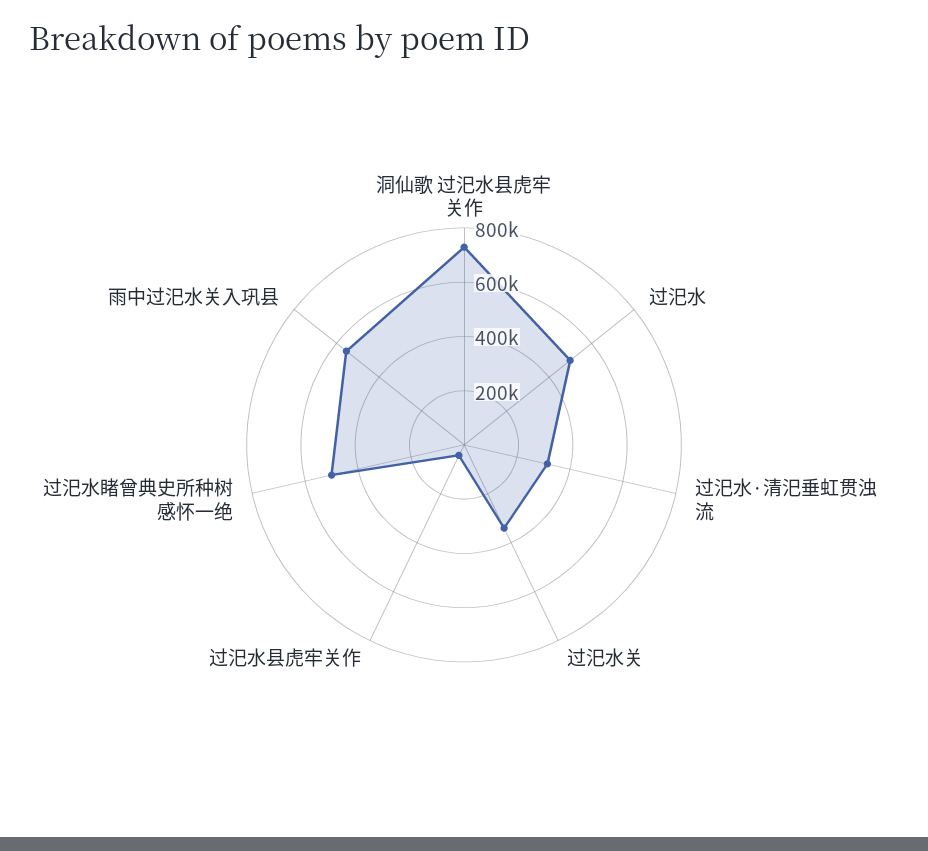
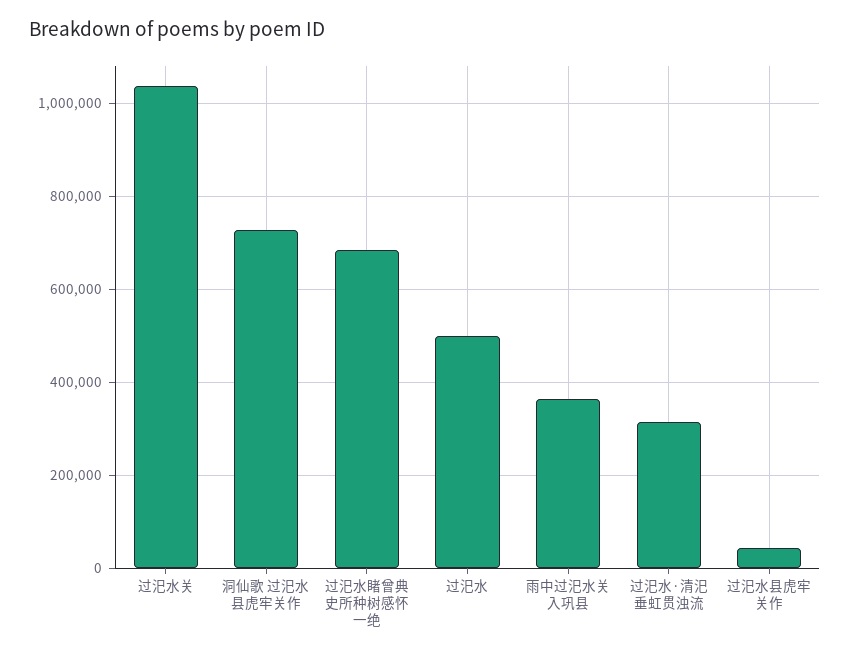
过汜水关: 350000 -> 1040000
过汜水睹曾典史所种树感怀一绝: 500000 -> 680000
雨中过汜水关入巩县: 550000 -> 360000

